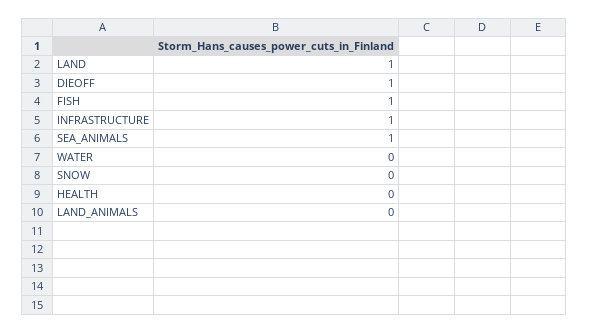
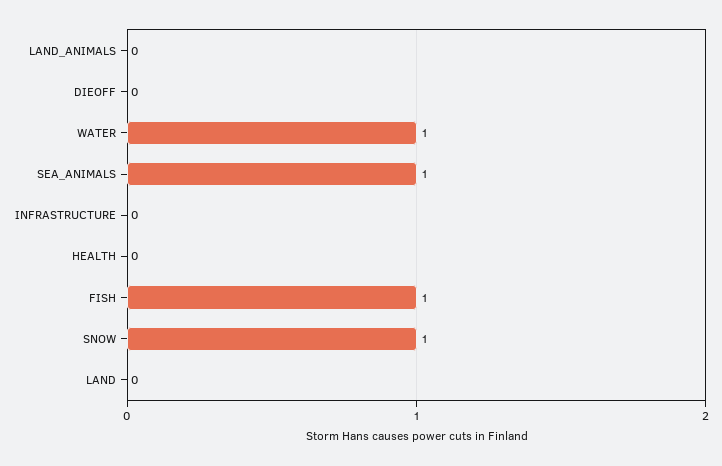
LAND: 1 -> 0
DIEOFF: 1 -> 0
INFRASTRUCTURE: 1 -> 0
WATER: 0 -> 1
SNOW: 0 -> 1

